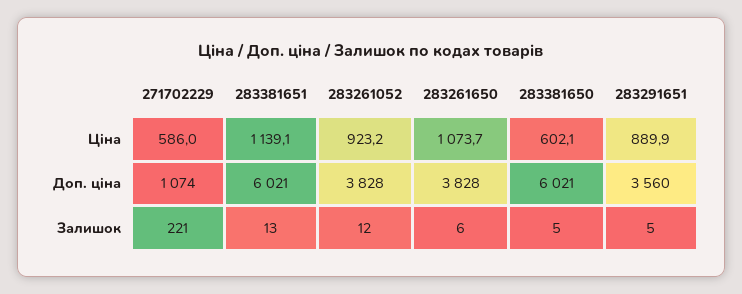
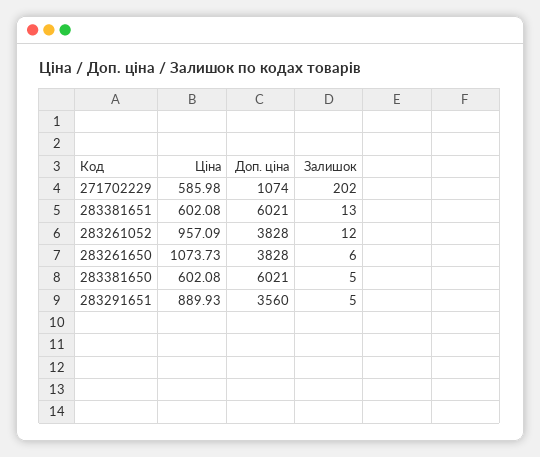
283381651, Ціна: 1139.1 -> 602.08
283261052, Ціна: 923.2 -> 957.09
271702229, Залишок: 221 -> 202

